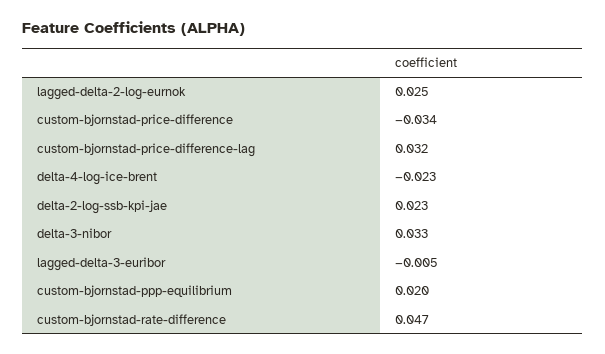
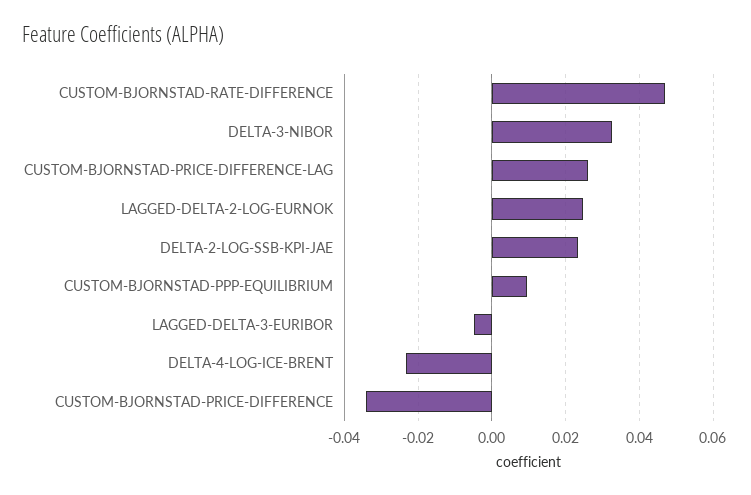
custom-bjornstad-price-difference-lag: 0.032 -> 0.026
custom-bjornstad-ppp-equilibrium: 0.02 -> 0.01

